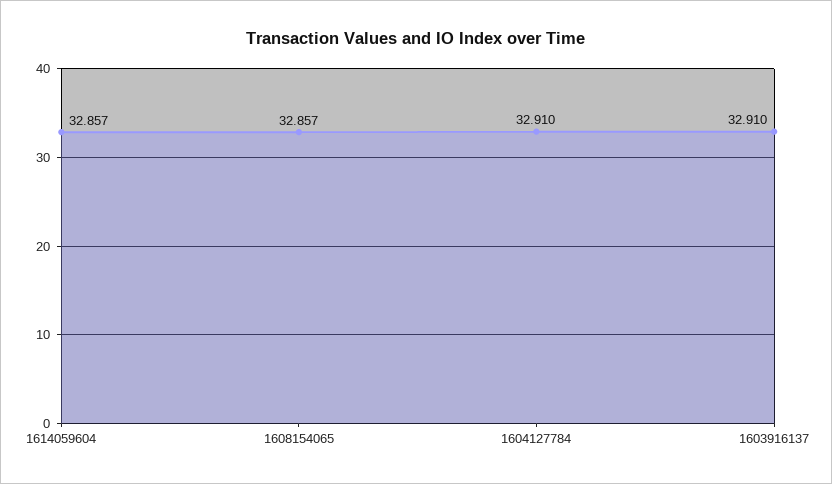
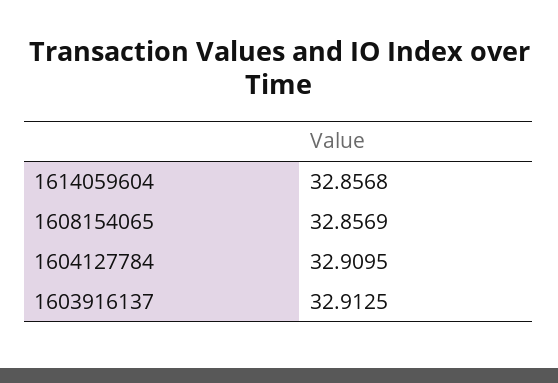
1603916137: 32.91 -> 32.9125

